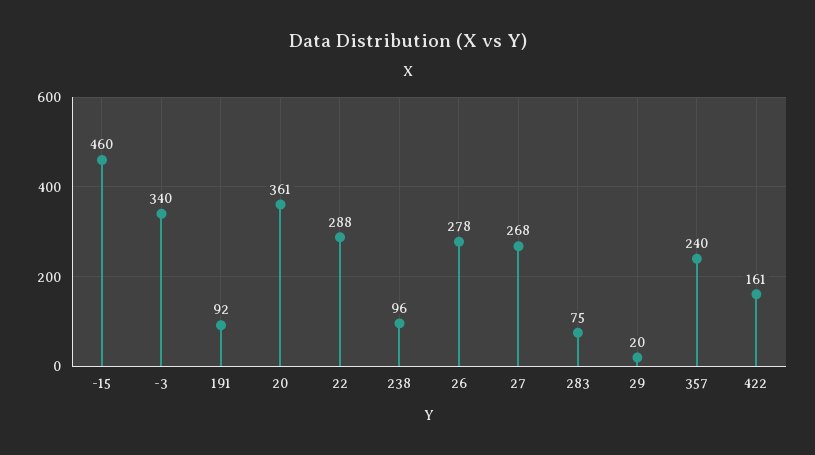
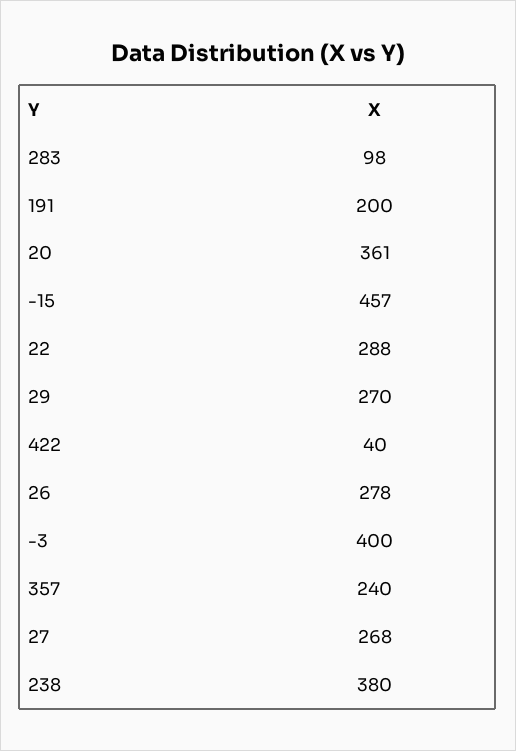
-15: 460 -> 457
-3: 340 -> 400
191: 92 -> 200
238: 96 -> 380
283: 75 -> 98
29: 20 -> 270
422: 161 -> 40

